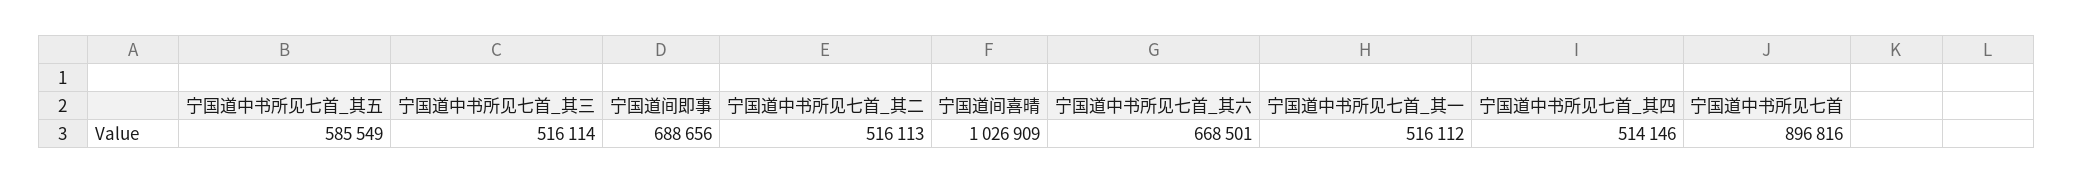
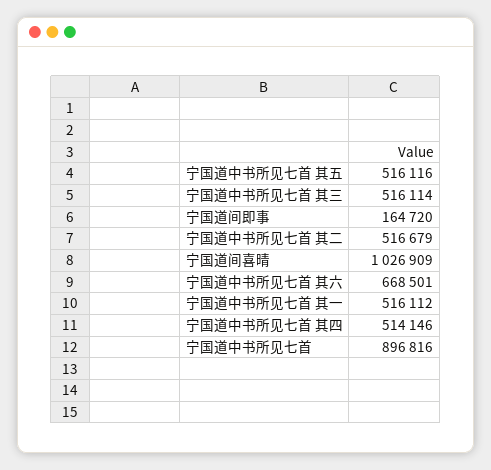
宁国道中书所见七首_其五: 585549 -> 516116
宁国道间即事: 688656 -> 164720
宁国道中书所见七首_其二: 516113 -> 516679

